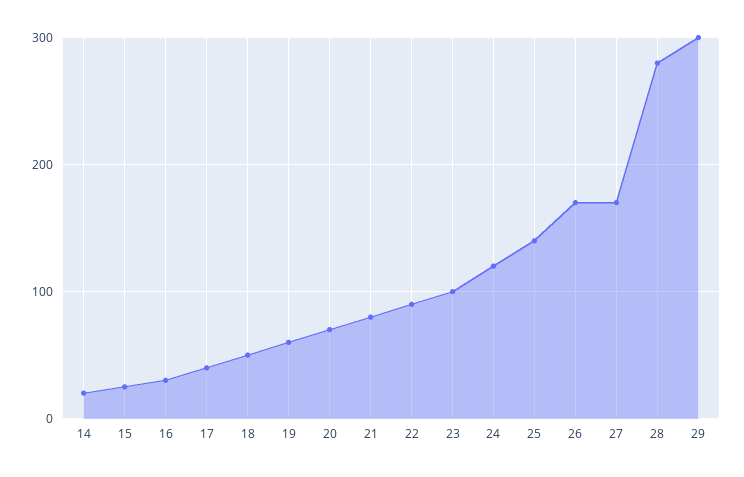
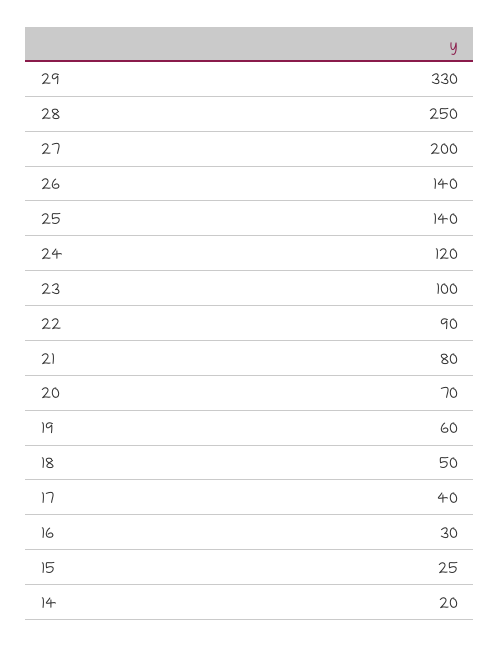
26: 170 -> 140
27: 170 -> 200
28: 280 -> 250
29: 300 -> 330

